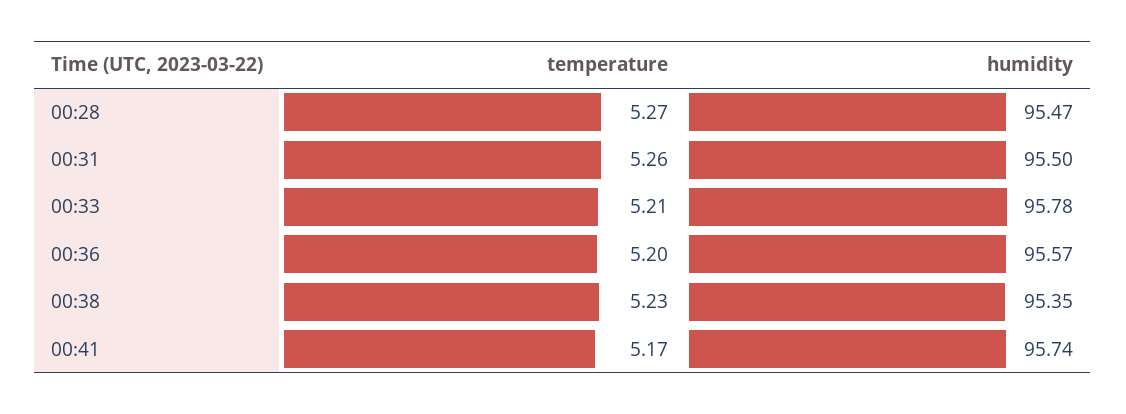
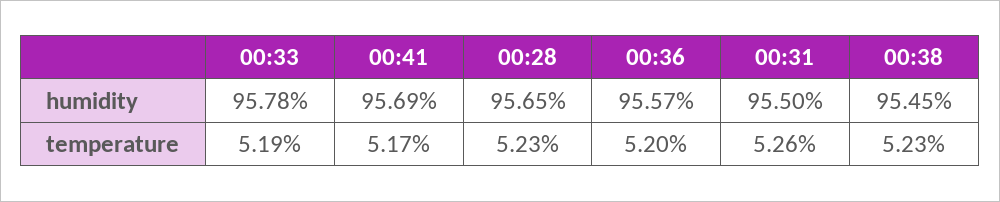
temperature, 00:28: 5.27 -> 5.23
humidity, 00:28: 95.47 -> 95.65
temperature, 00:33: 5.21 -> 5.19
humidity, 00:38: 95.35 -> 95.45
humidity, 00:41: 95.74 -> 95.69

